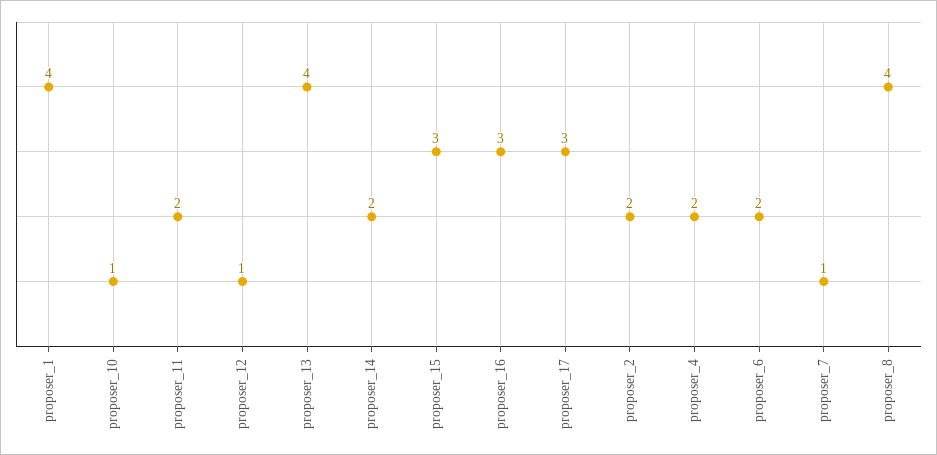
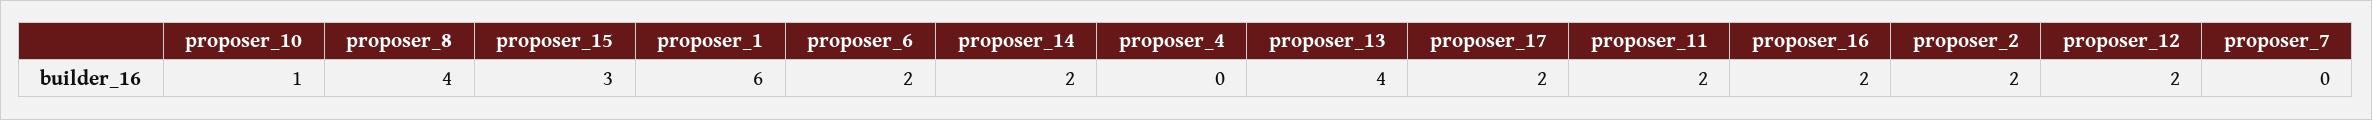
proposer_1: 4 -> 6
proposer_12: 1 -> 2
proposer_16: 3 -> 2
proposer_17: 3 -> 2
proposer_4: 2 -> 0
proposer_7: 1 -> 0

